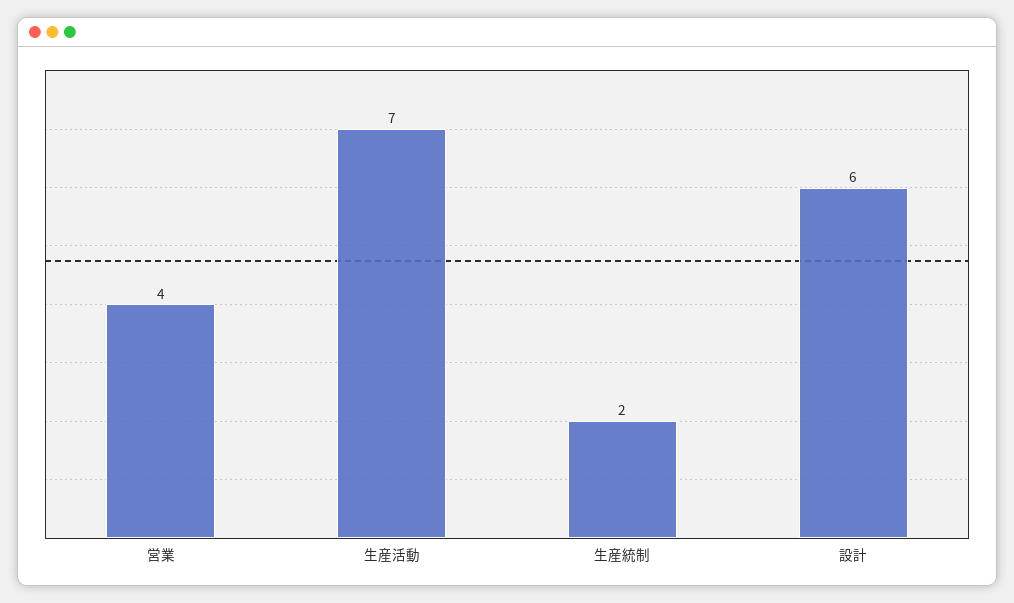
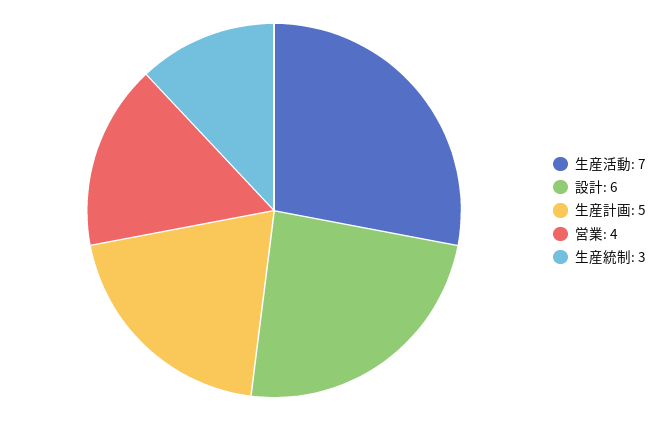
生産統制: 2 -> 3
生産計画: none -> 5

